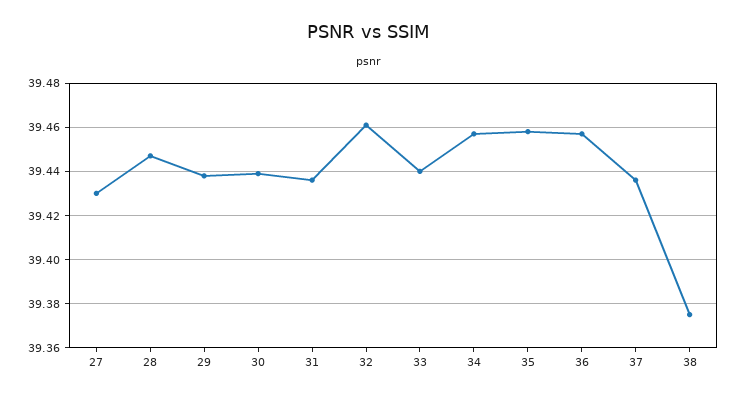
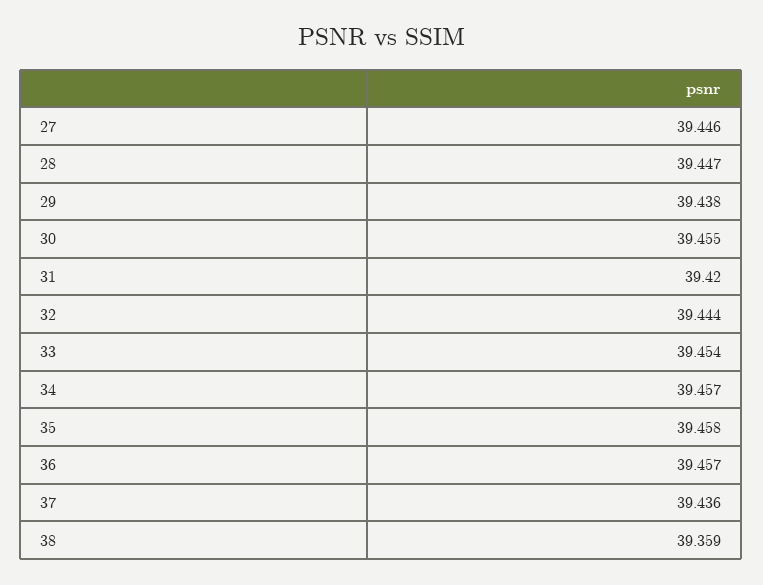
27: 39.43 -> 39.446
30: 39.44 -> 39.455
31: 39.435 -> 39.42
32: 39.46 -> 39.444
33: 39.44 -> 39.454
38: 39.375 -> 39.359

